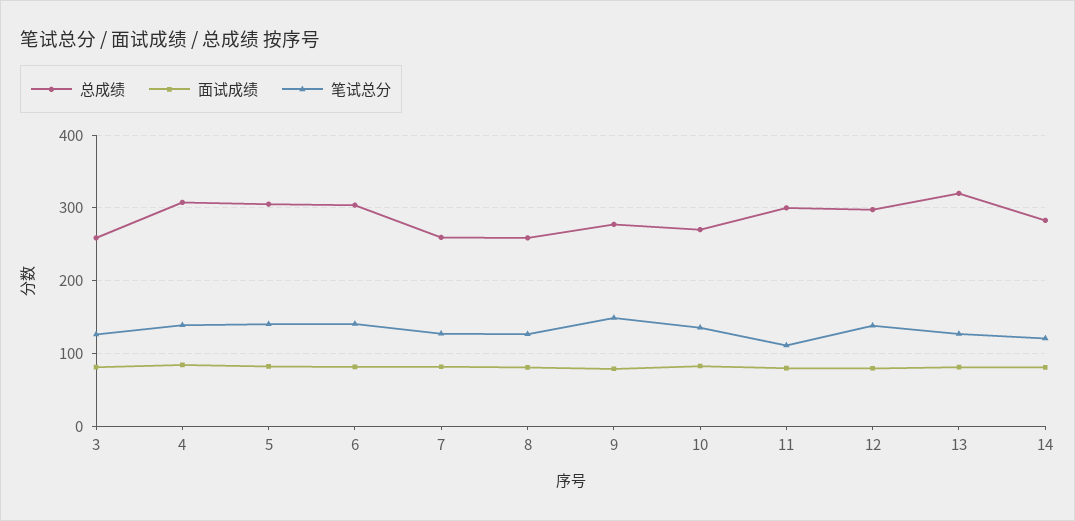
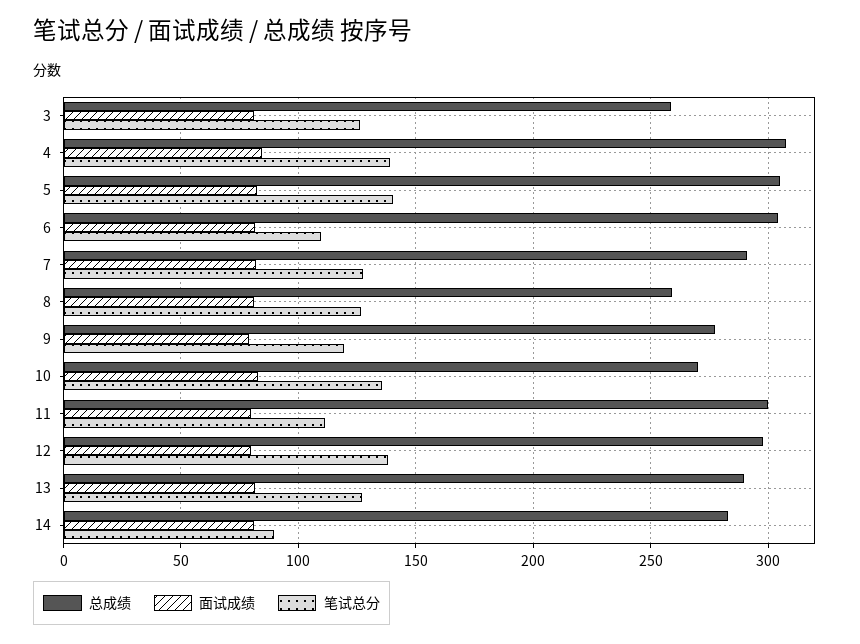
笔试总分, 6: 140 -> 110
总成绩, 7: 260 -> 290
笔试总分, 9: 150 -> 120
总成绩, 13: 320 -> 290
笔试总分, 14: 120 -> 90

